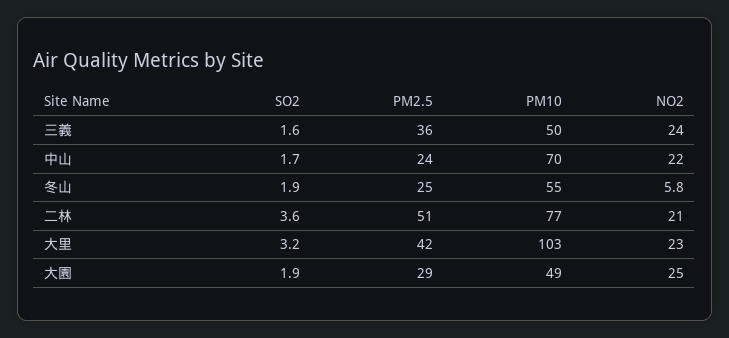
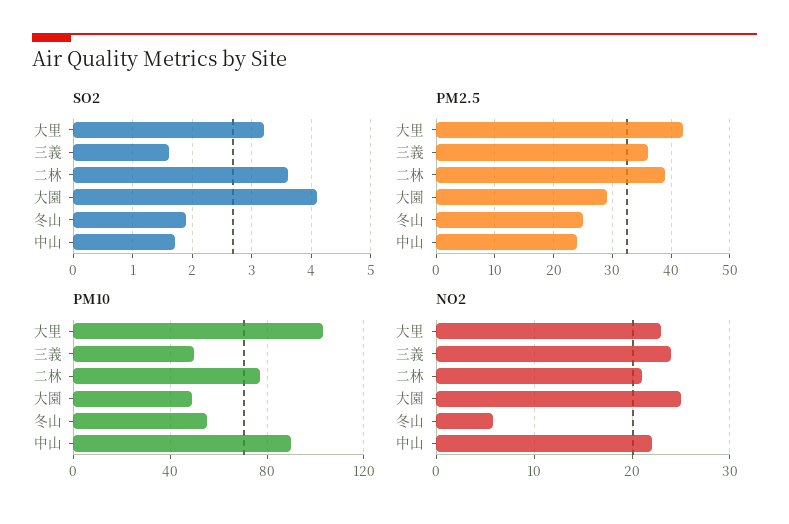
PM10, 中山: 70 -> 90
PM2.5, 二林: 51 -> 40
SO2, 大園: 1.9 -> 4

